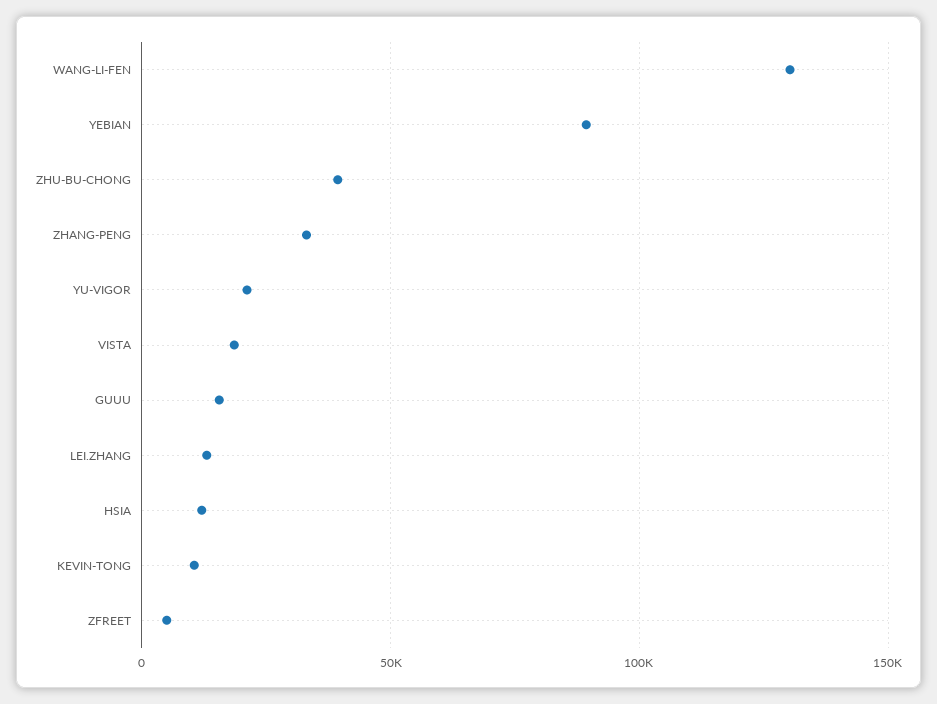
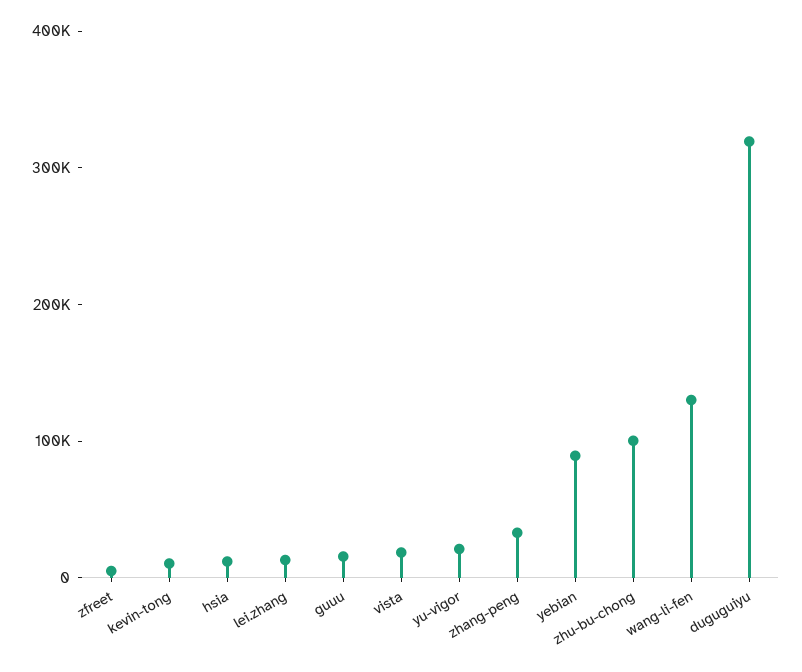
ZHU-BU-CHONG: 40000 -> 100000
duguguiyu: none -> 320000

